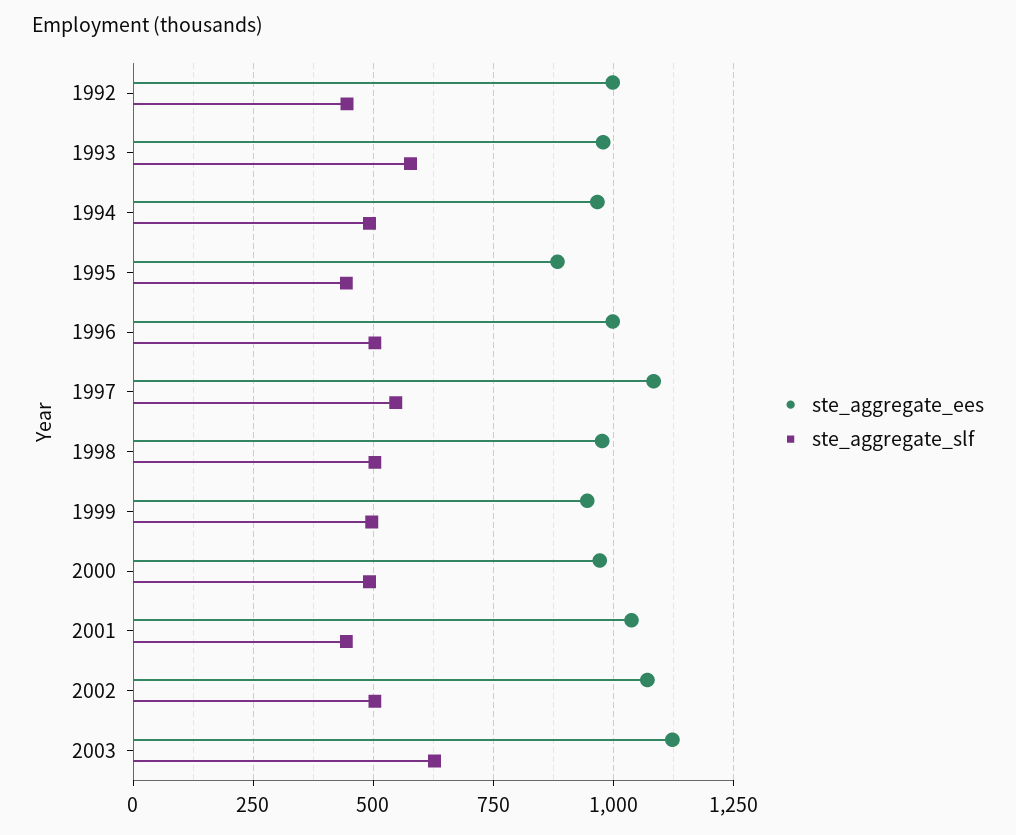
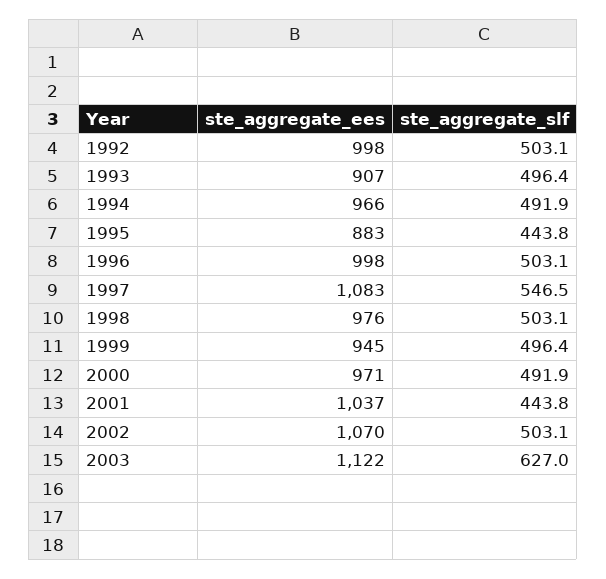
ste_aggregate_slf, 1992: 450 -> 503.1
ste_aggregate_ees, 1993: 975 -> 907
ste_aggregate_slf, 1993: 575 -> 496.4

